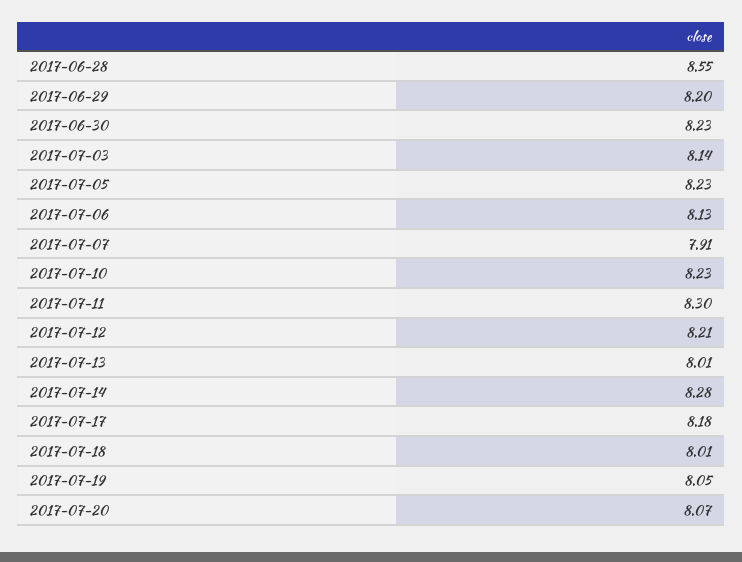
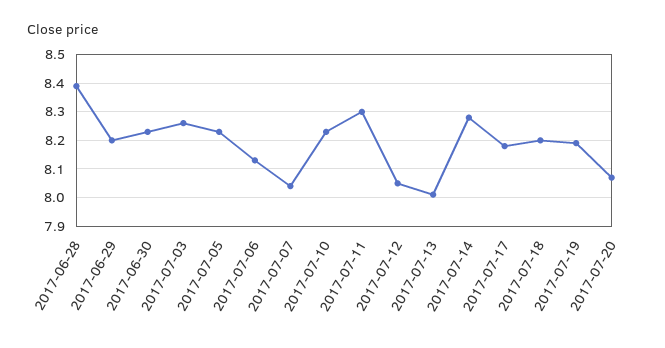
2017-06-28: 8.55 -> 8.4
2017-07-03: 8.14 -> 8.25
2017-07-07: 7.91 -> 8.05
2017-07-12: 8.21 -> 8.05
2017-07-18: 8.01 -> 8.2
2017-07-19: 8.05 -> 8.2

